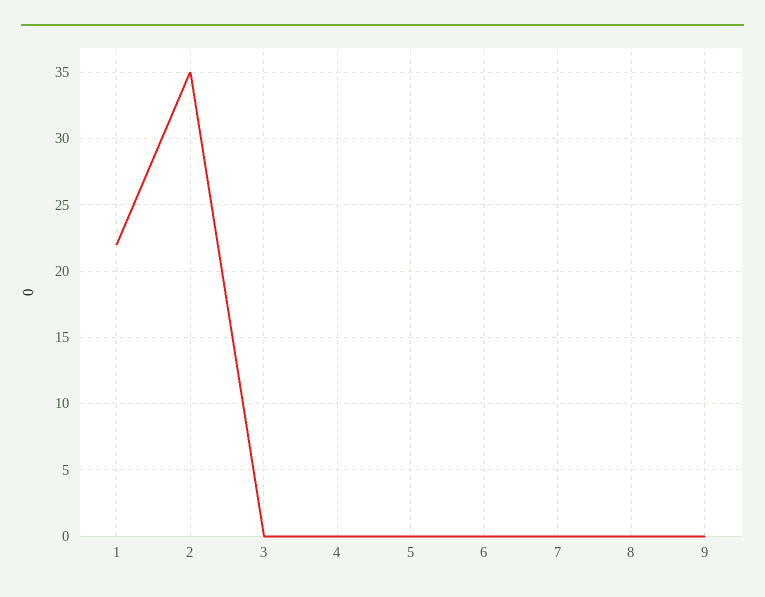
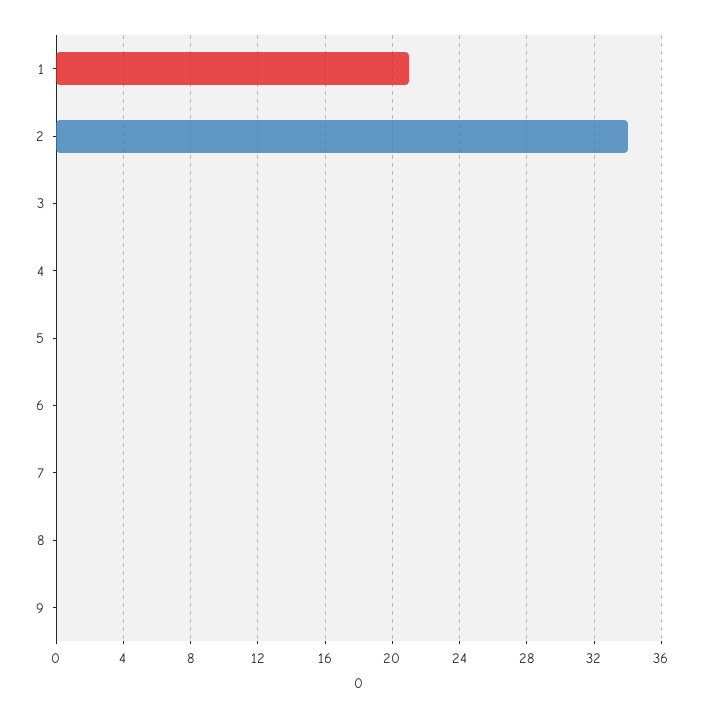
1: 22 -> 21
2: 35 -> 34

